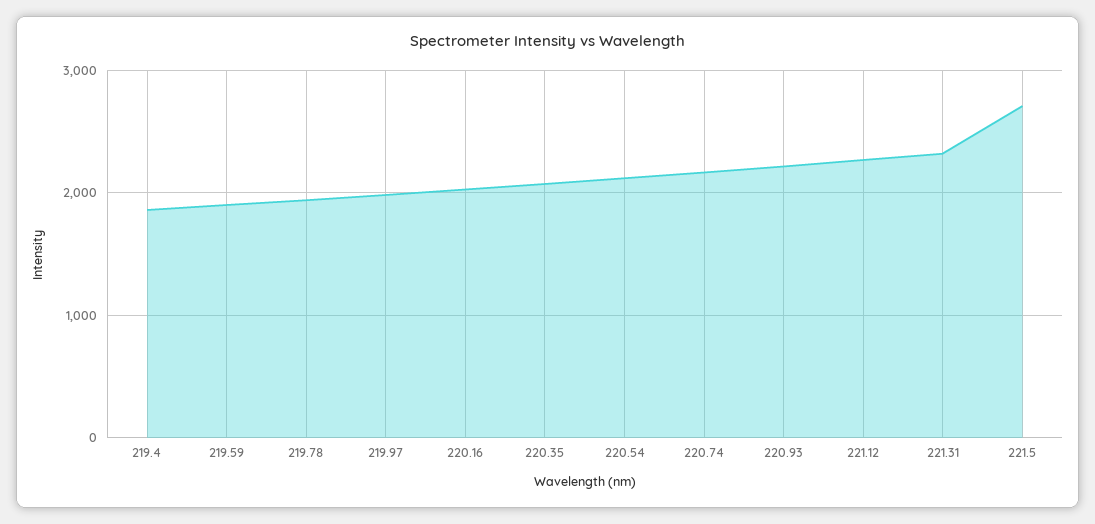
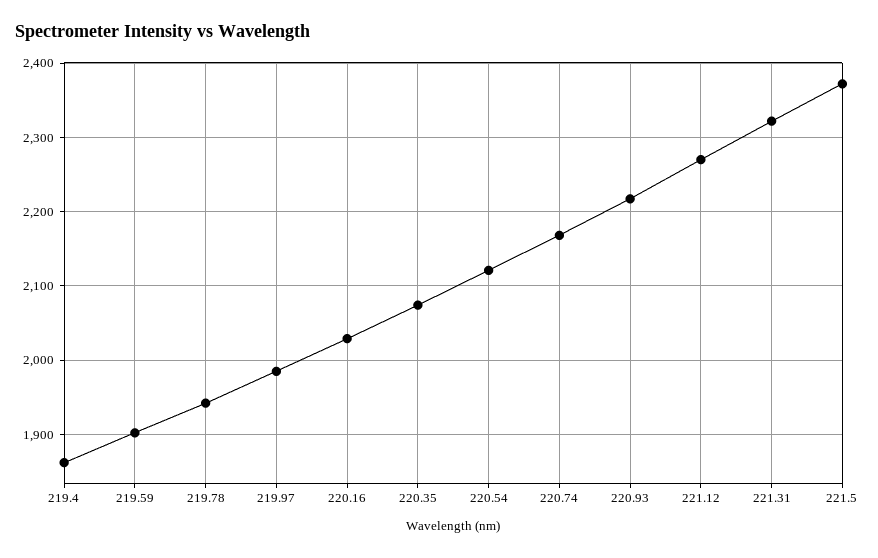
221.5: 2700 -> 2370

